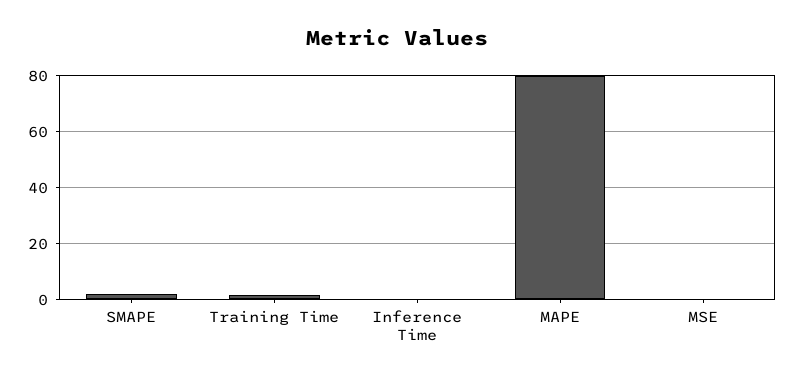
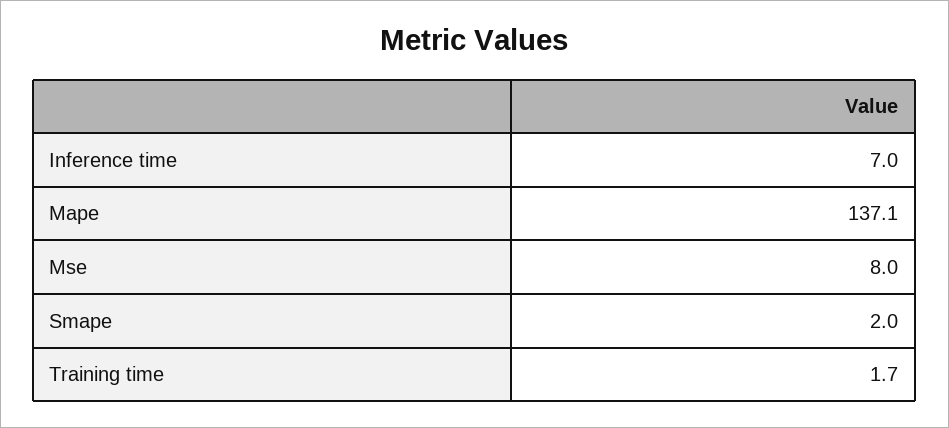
Inference Time: 0 -> 7
MAPE: 80 -> 137.1
MSE: 0 -> 8

